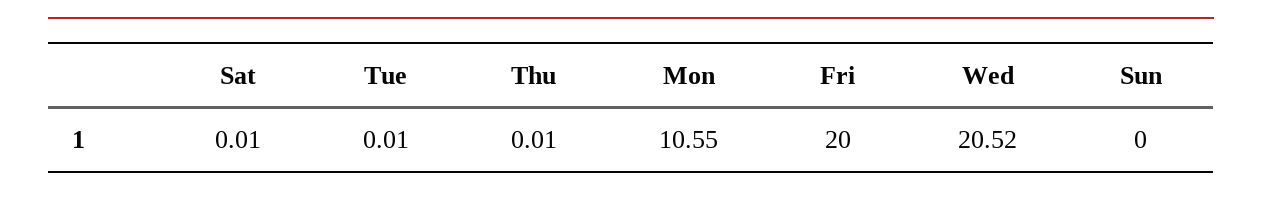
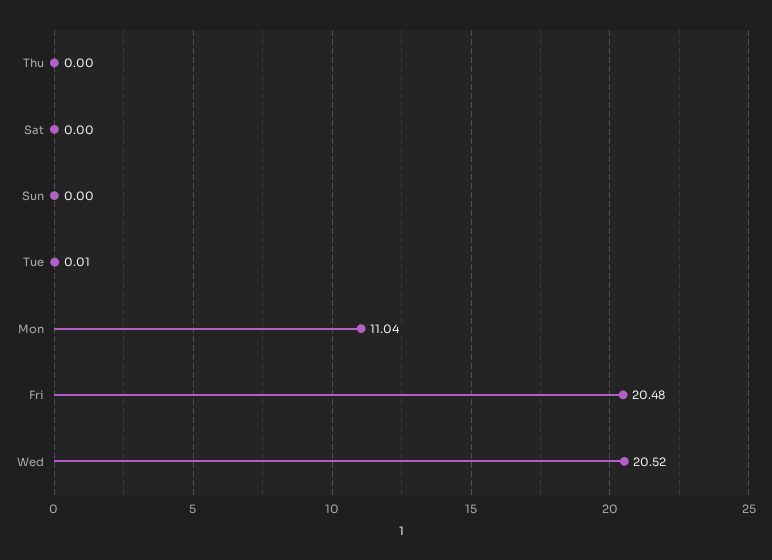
Sat: 0.01 -> 0
Thu: 0.01 -> 0
Mon: 10.55 -> 11.04
Fri: 20 -> 20.48

